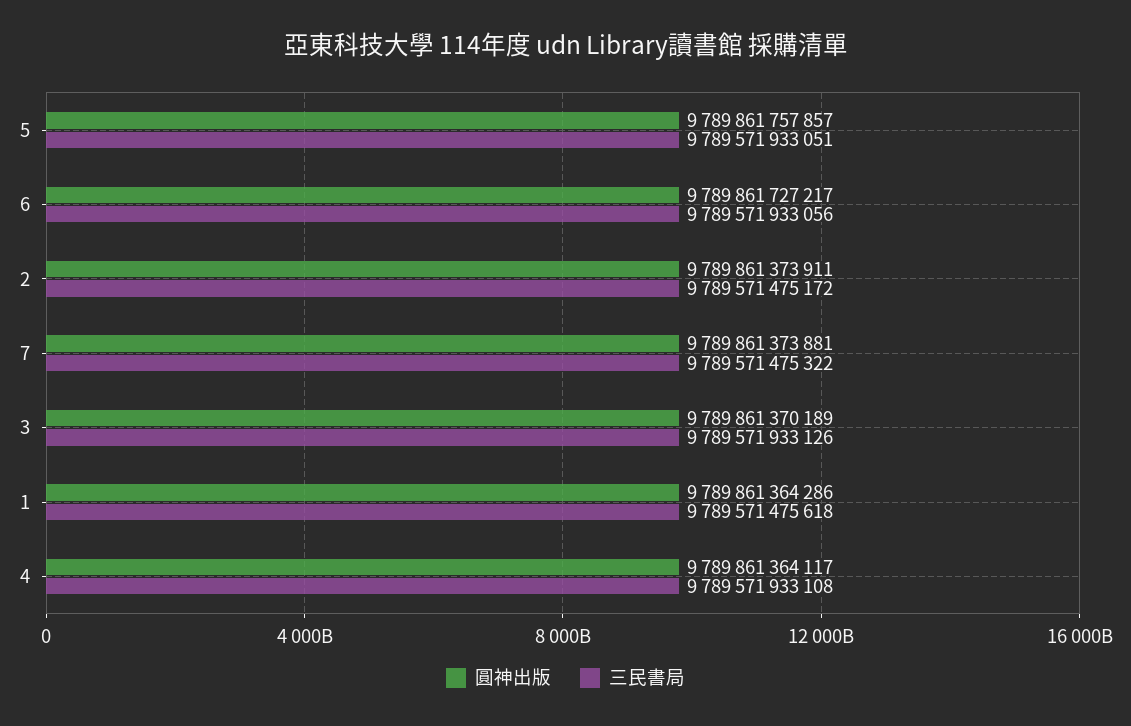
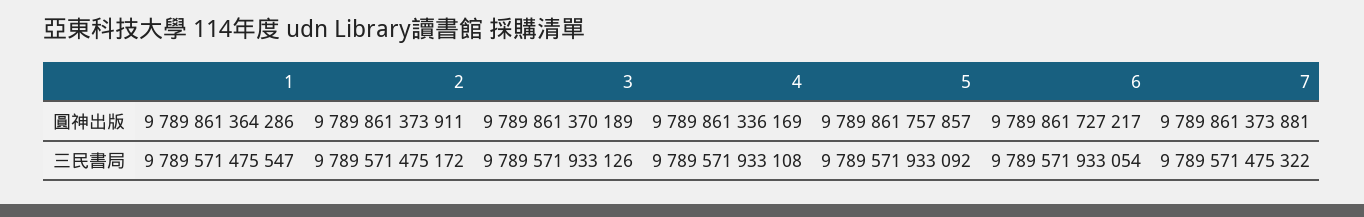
三民書局, 5: 9789571933051 -> 9789571933092
三民書局, 6: 9789571933056 -> 9789571933054
三民書局, 1: 9789571475618 -> 9789571475547
圓神出版, 4: 9789861364117 -> 9789861336169

